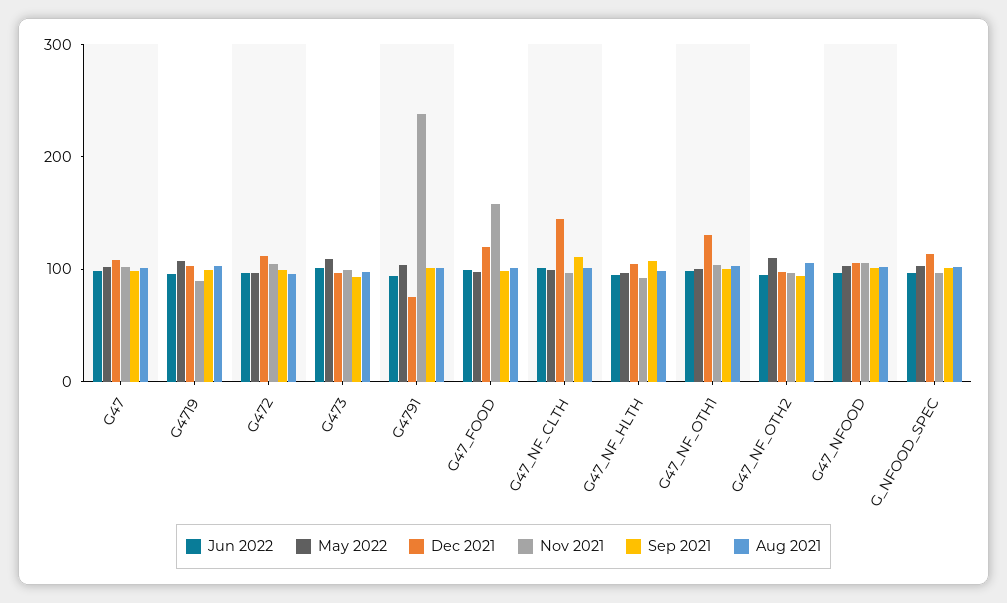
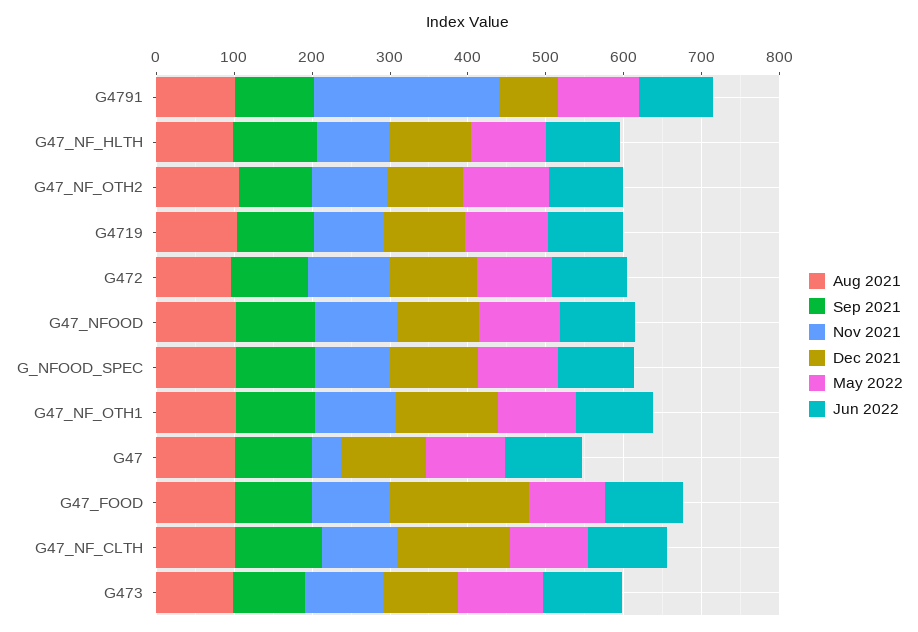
Nov 2021, G47: 100 -> 40
Dec 2021, G47_FOOD: 120 -> 180
Nov 2021, G47_FOOD: 160 -> 100

